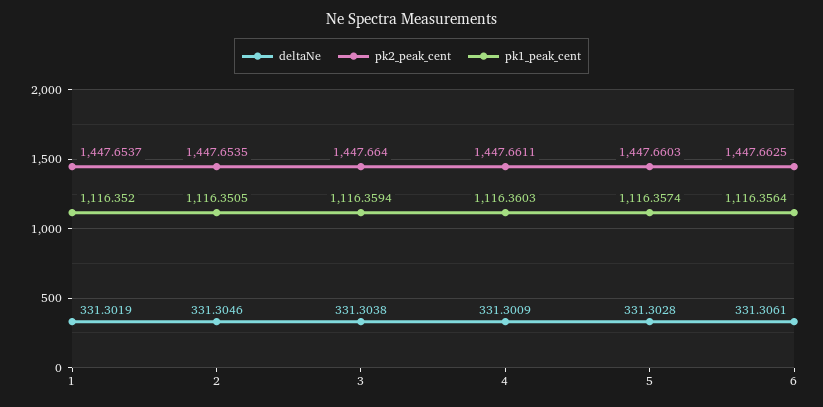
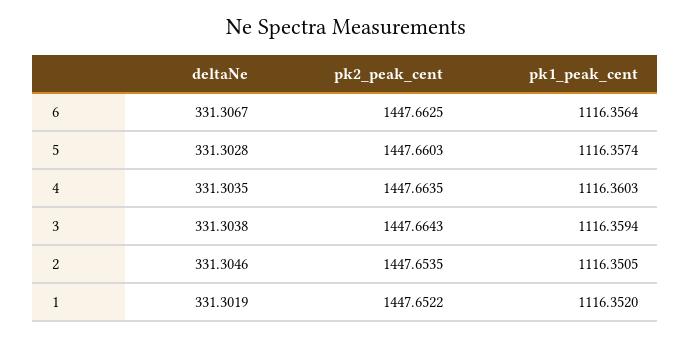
pk2_peak_cent, 1: 1447.6537 -> 1447.6522
pk2_peak_cent, 3: 1447.664 -> 1447.6643
deltaNe, 4: 331.3009 -> 331.3035
pk2_peak_cent, 4: 1447.6611 -> 1447.6635
deltaNe, 6: 331.3061 -> 331.3067

